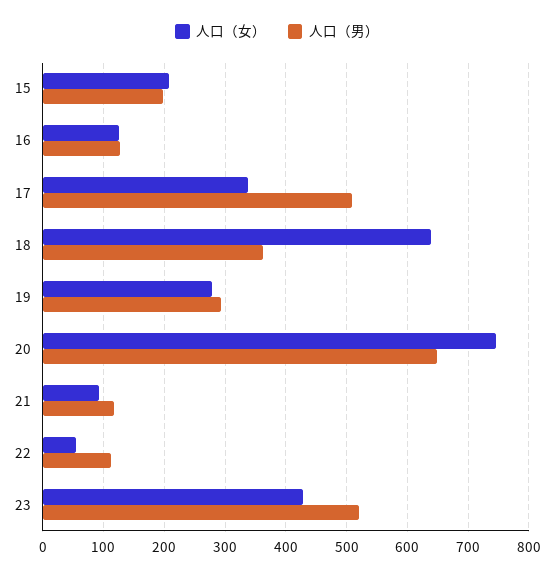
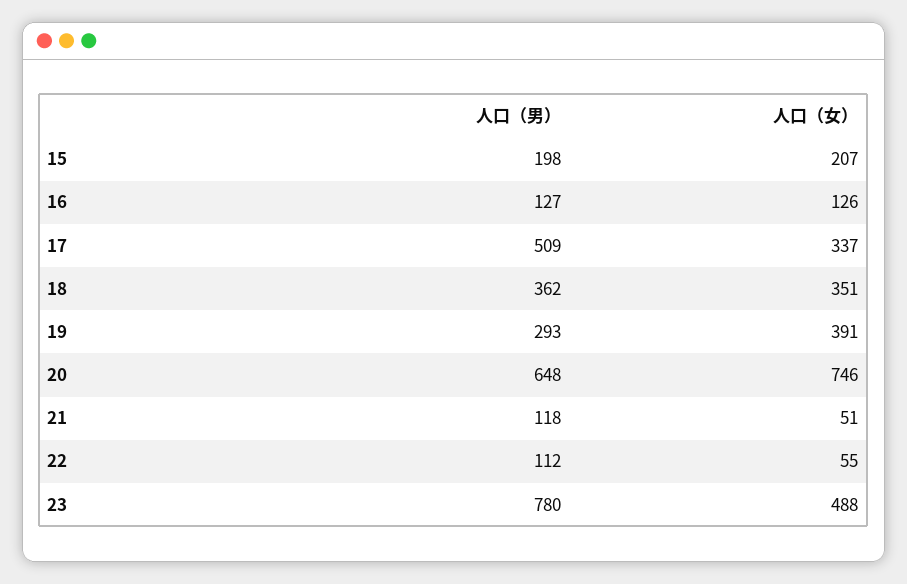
人口（女）, 18: 640 -> 351
人口（女）, 19: 280 -> 391
人口（女）, 21: 90 -> 51
人口（女）, 23: 430 -> 488
人口（男）, 23: 520 -> 780

